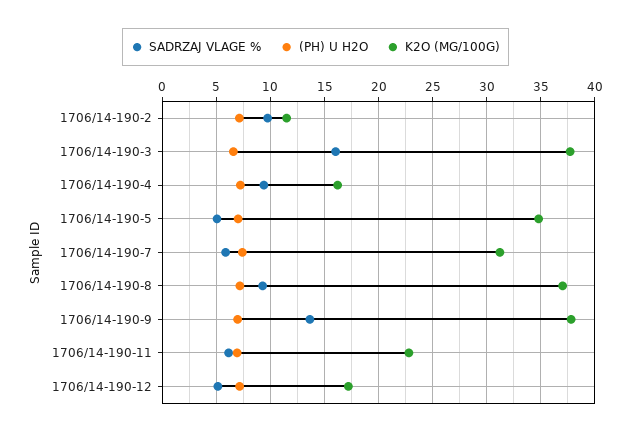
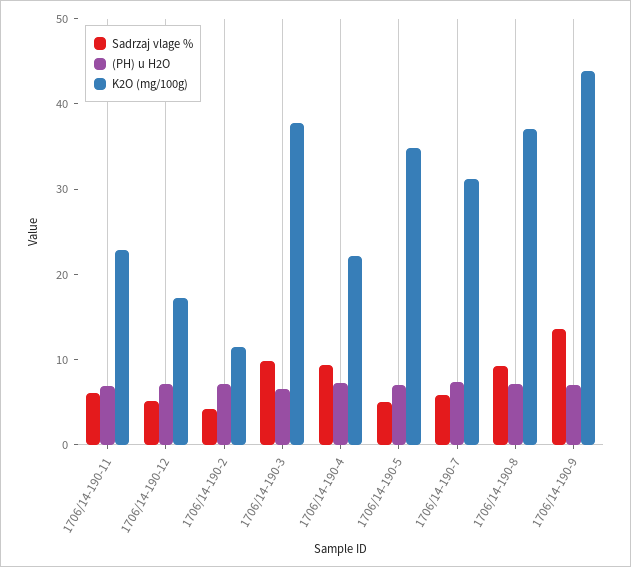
SADRZAJ VLAGE %, 1706/14-190-2: 10 -> 4
SADRZAJ VLAGE %, 1706/14-190-3: 16 -> 10
K2O (MG/100G), 1706/14-190-4: 16 -> 22
K2O (MG/100G), 1706/14-190-9: 38 -> 44

